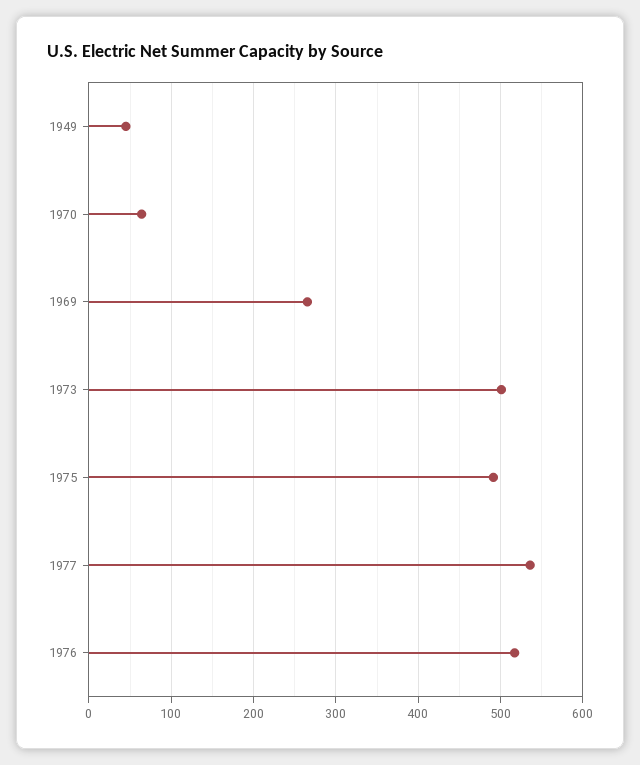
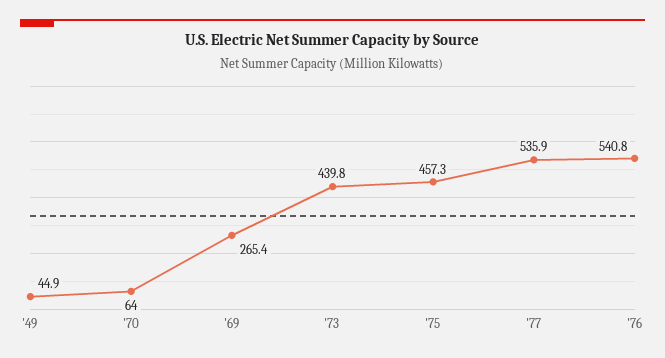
1973: 500 -> 439.8
1975: 490 -> 457.3
1976: 520 -> 540.8

